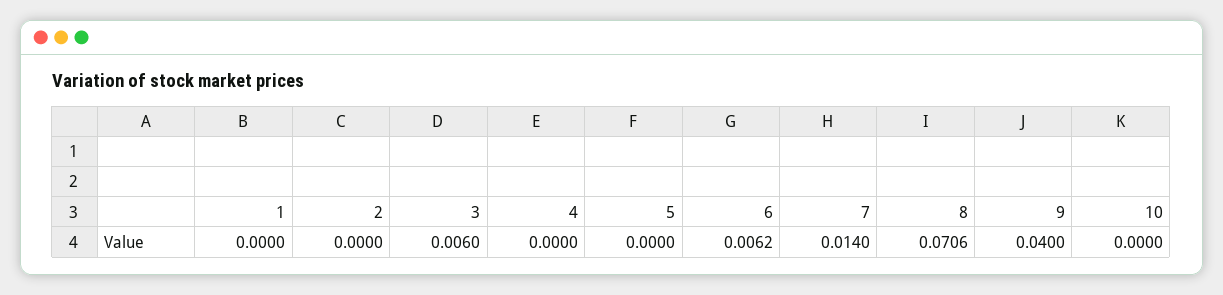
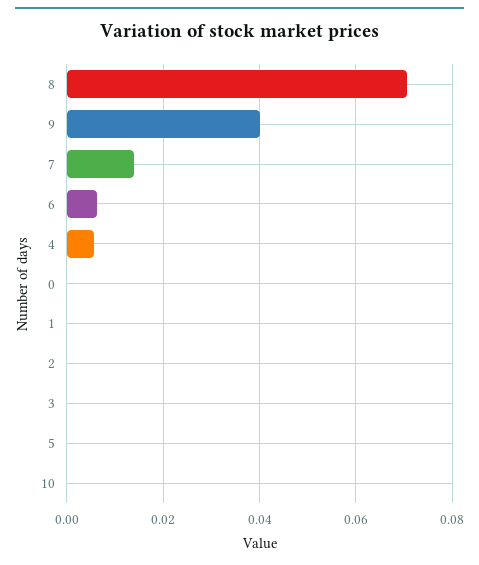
3: 0.006 -> 0
4: 0 -> 0.006
0: none -> 0

